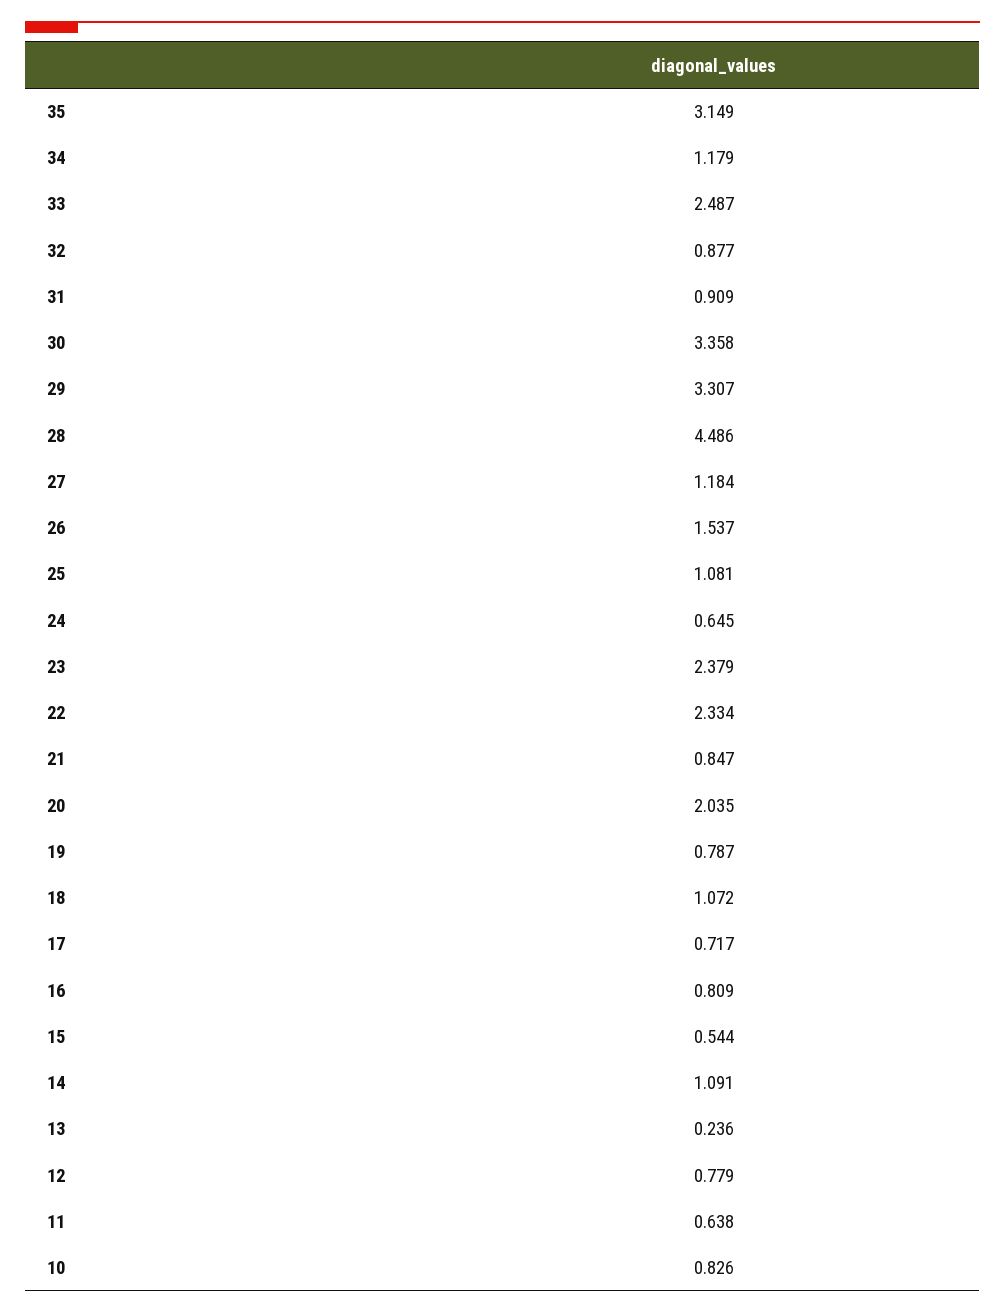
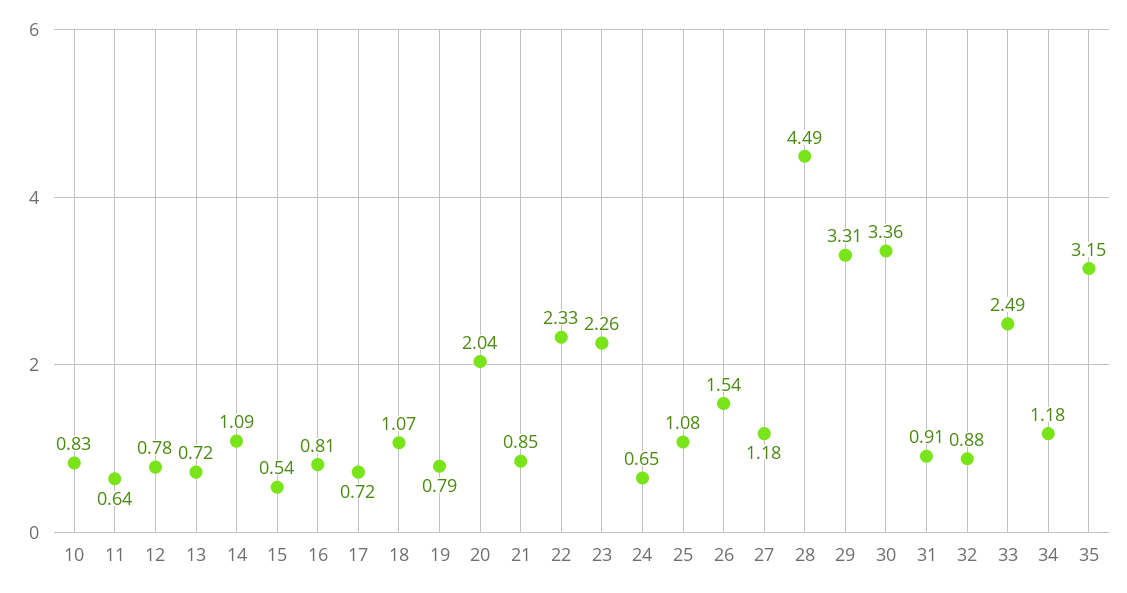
23: 2.379 -> 2.26
13: 0.236 -> 0.72

